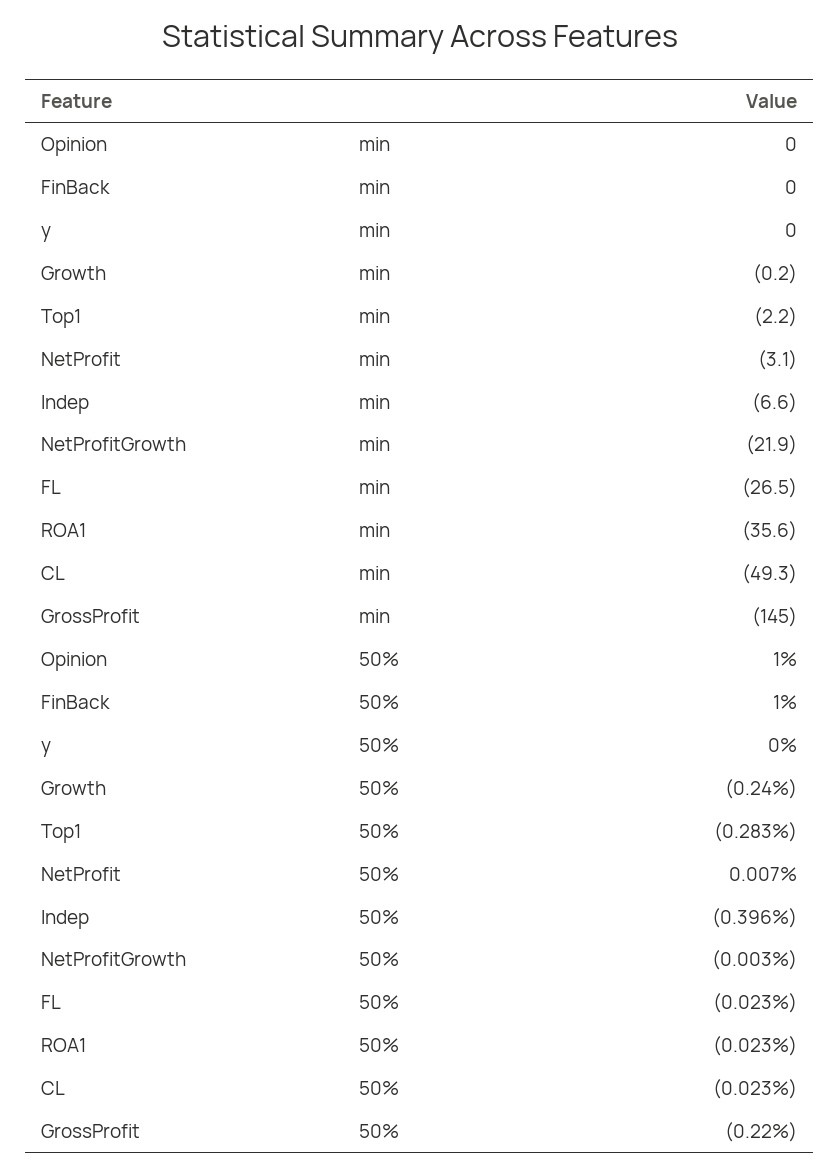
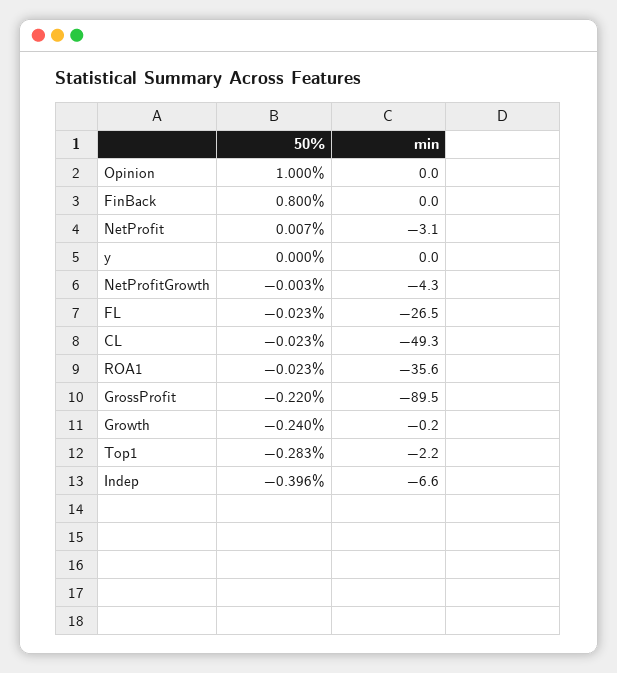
NetProfitGrowth, min: -21.9 -> -4.3
GrossProfit, min: -145 -> -89.5
FinBack, 50%: 1 -> 0.8

